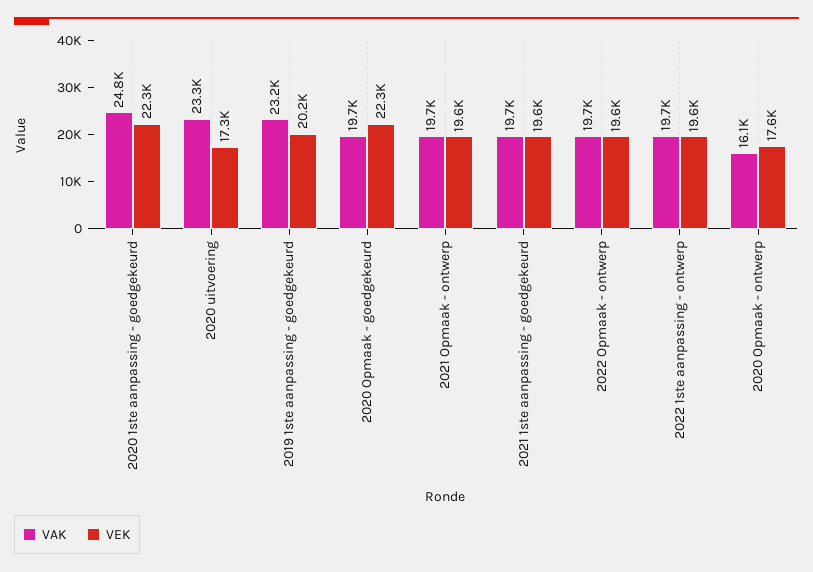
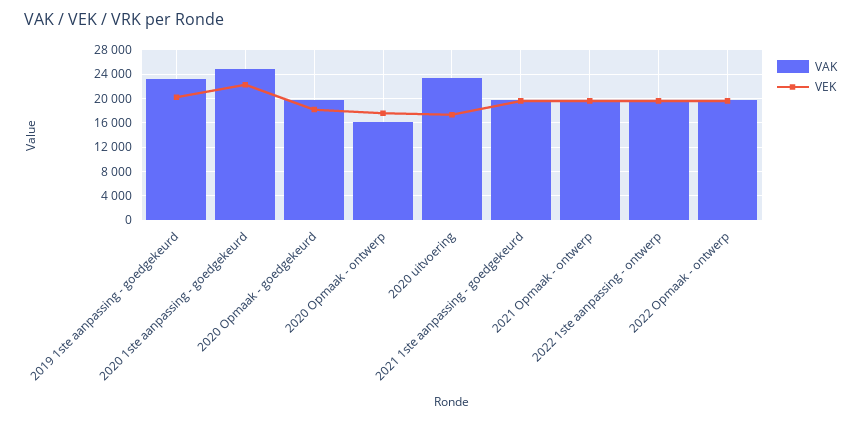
VEK, 2020 Opmaak - goedgekeurd: 22300 -> 18000

